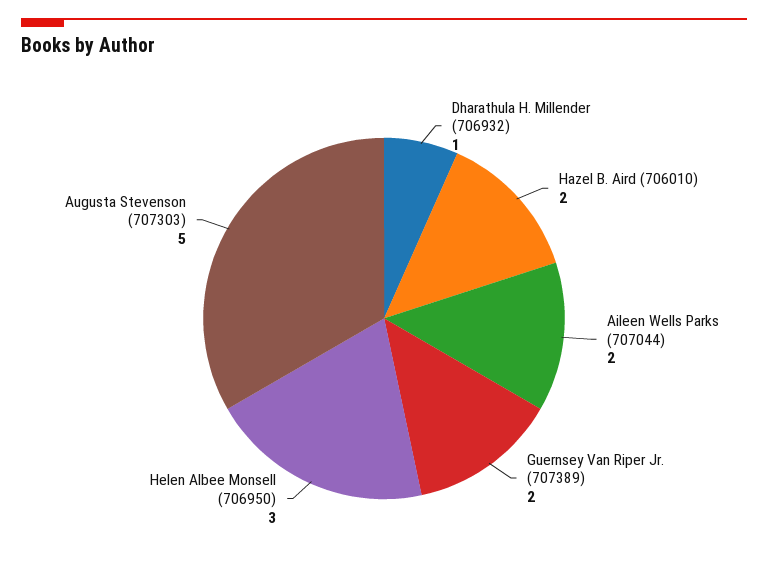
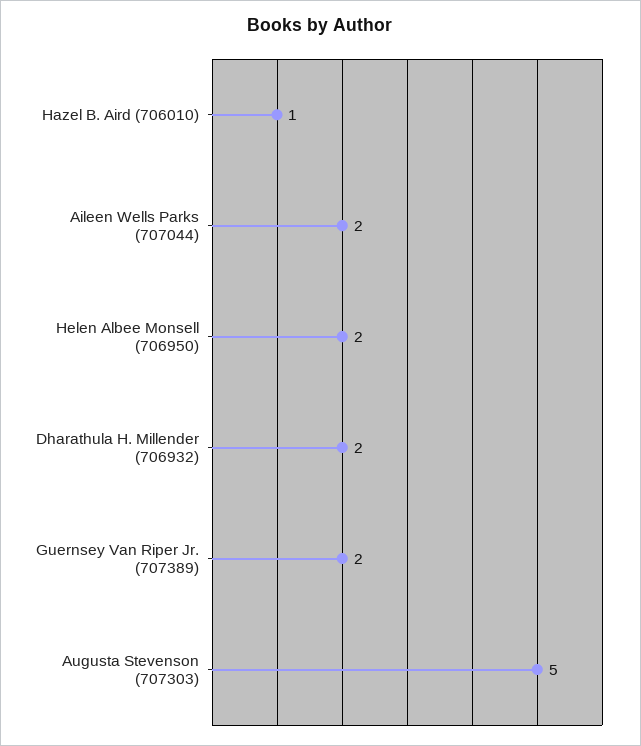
Dharathula H. Millender (706932): 1 -> 2
Hazel B. Aird (706010): 2 -> 1
Helen Albee Monsell (706950): 3 -> 2

